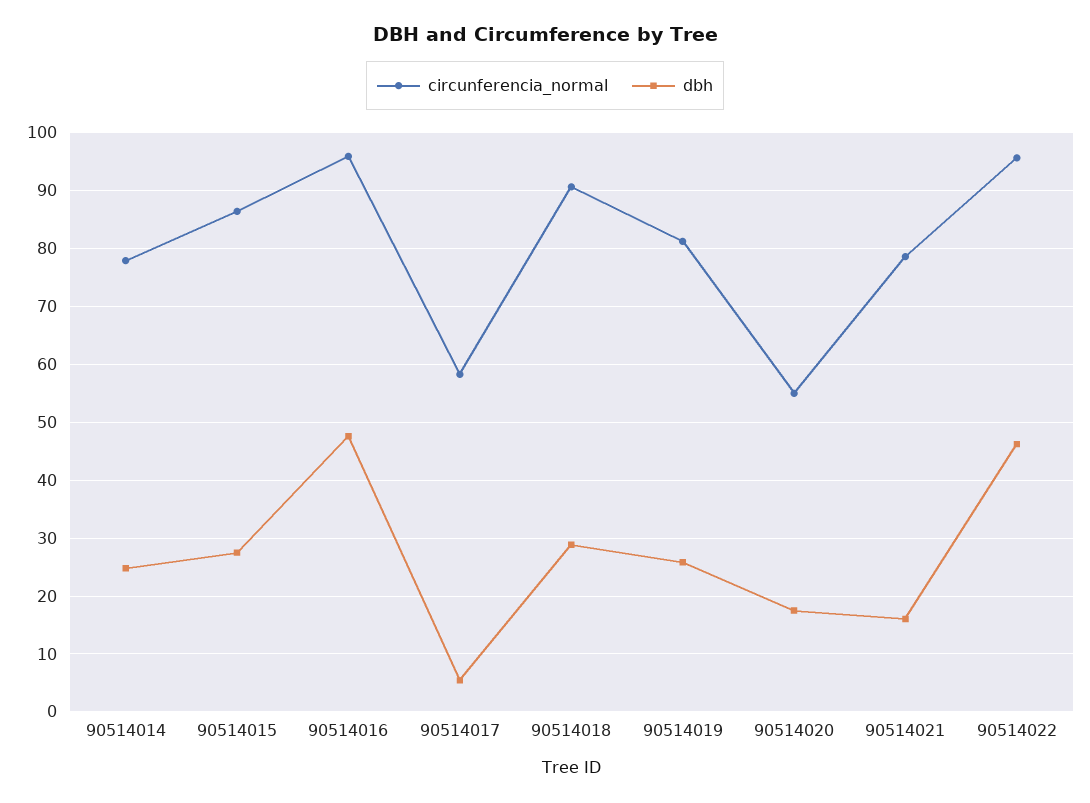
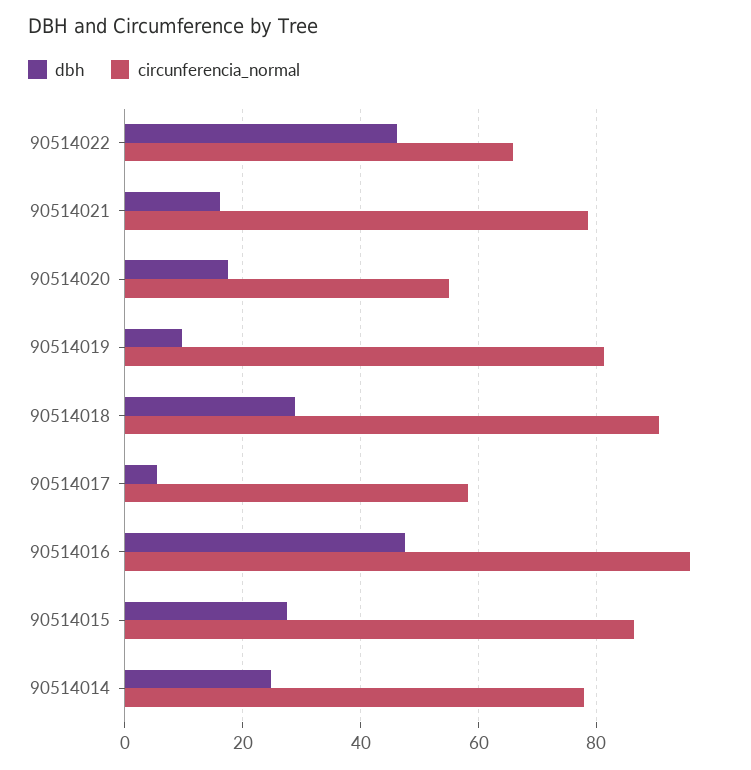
dbh, 90514019: 26 -> 10
circunferencia_normal, 90514022: 96 -> 66

